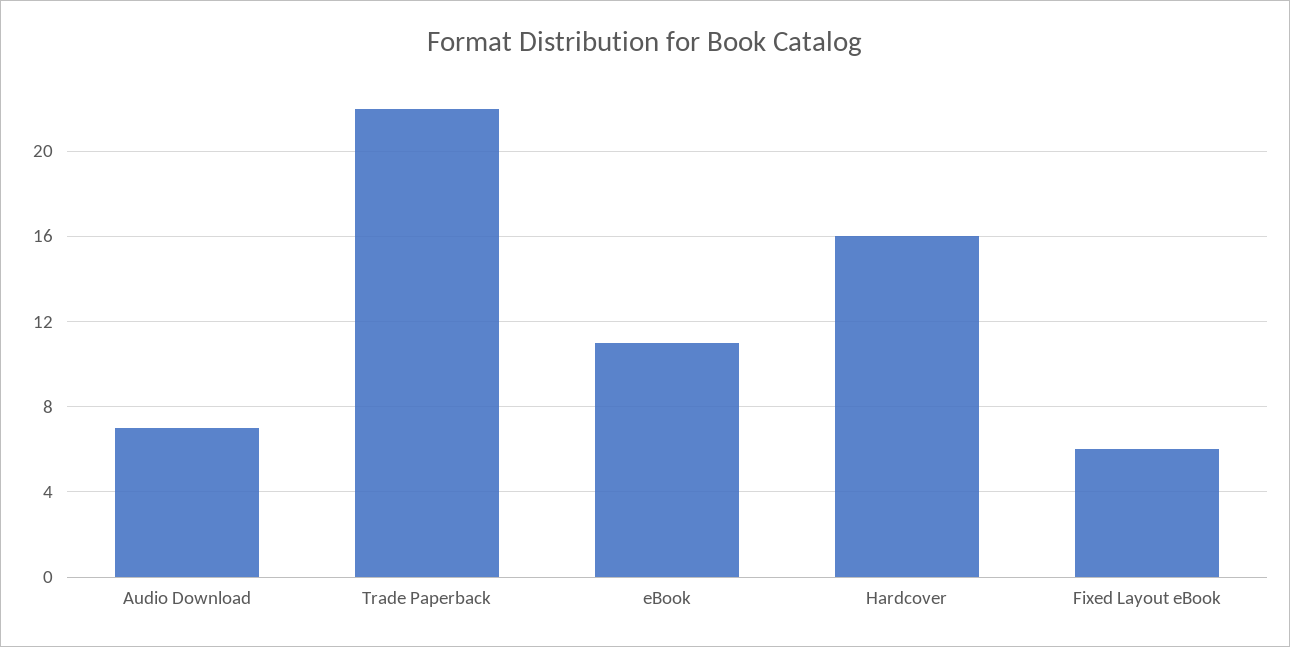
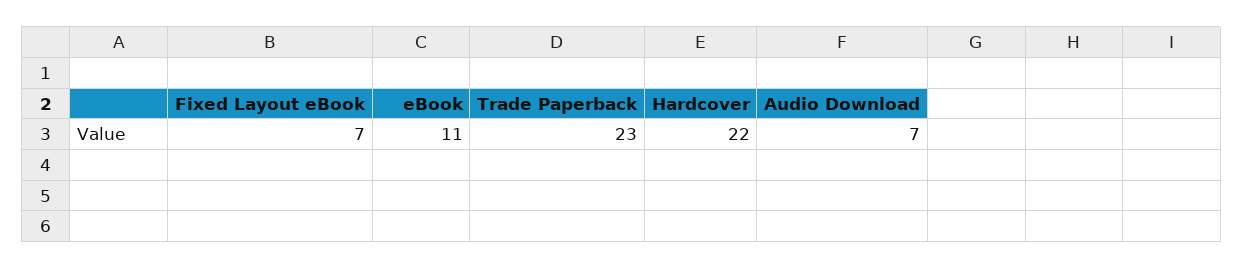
Trade Paperback: 22 -> 23
Hardcover: 16 -> 22
Fixed Layout eBook: 6 -> 7

